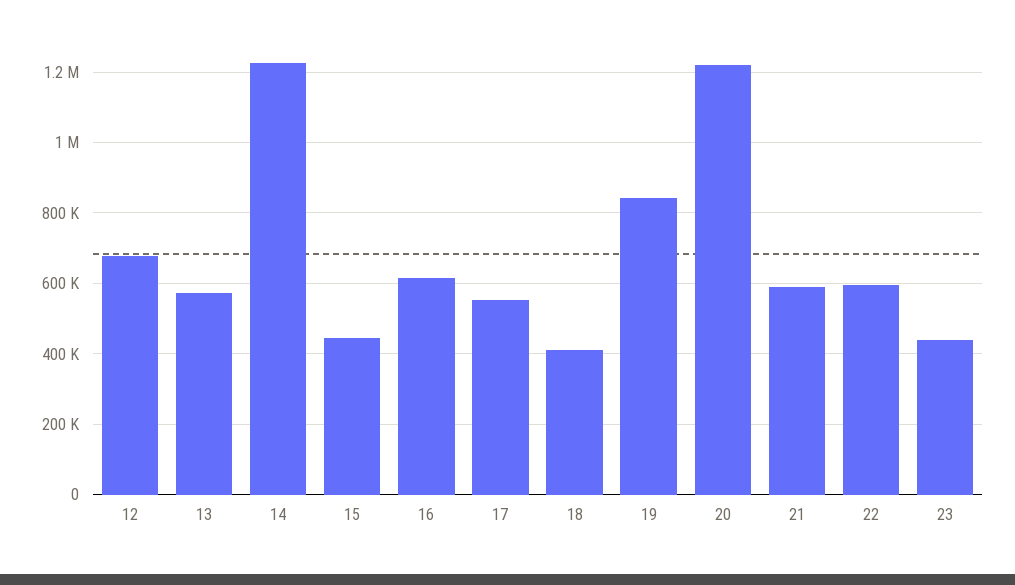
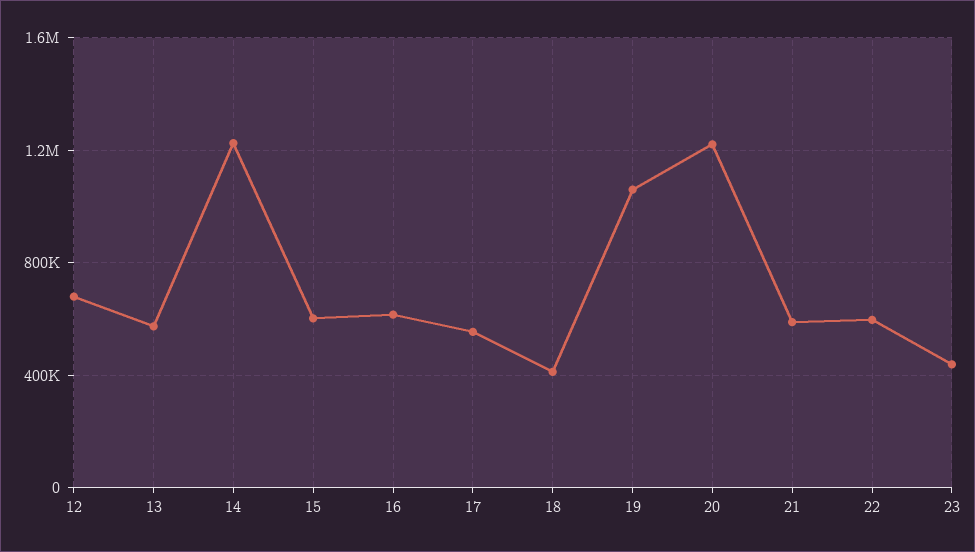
15: 440000 -> 600000
19: 840000 -> 1050000

